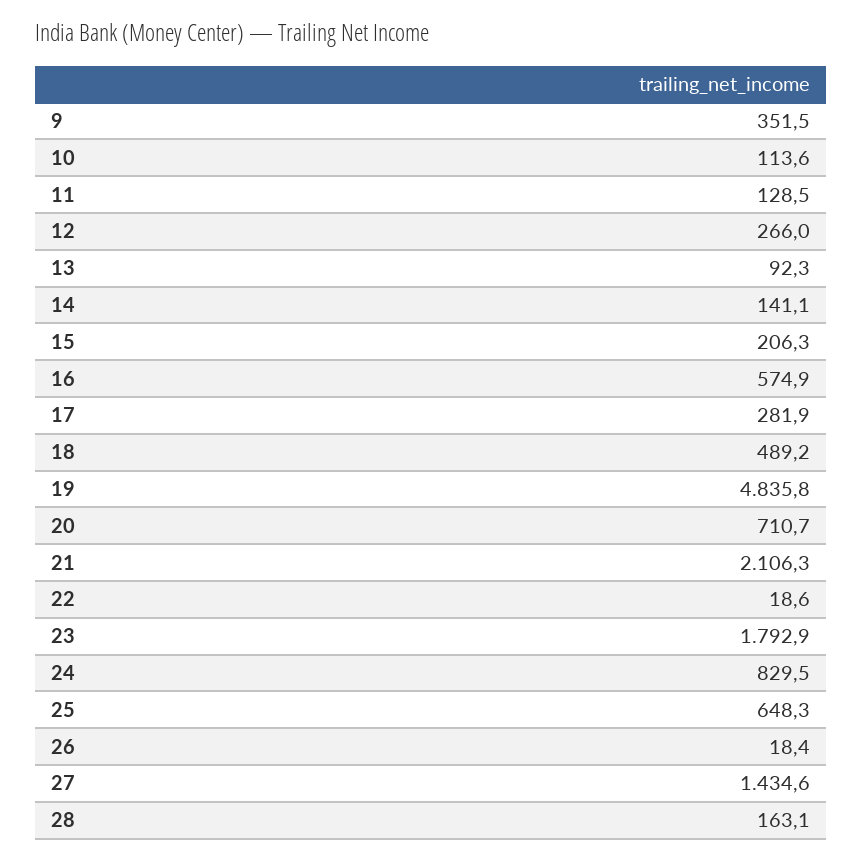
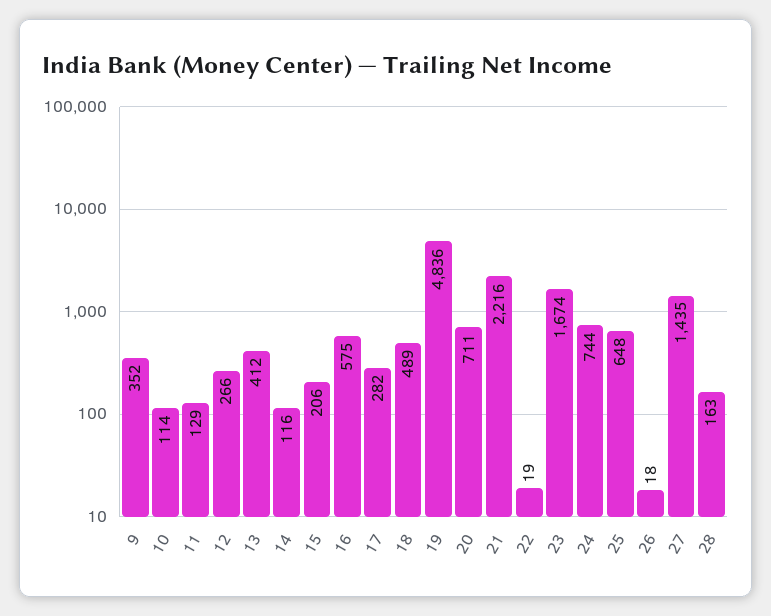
13: 92.3 -> 412
14: 141.1 -> 116
21: 2106.3 -> 2216
23: 1792.9 -> 1674
24: 829.5 -> 744

